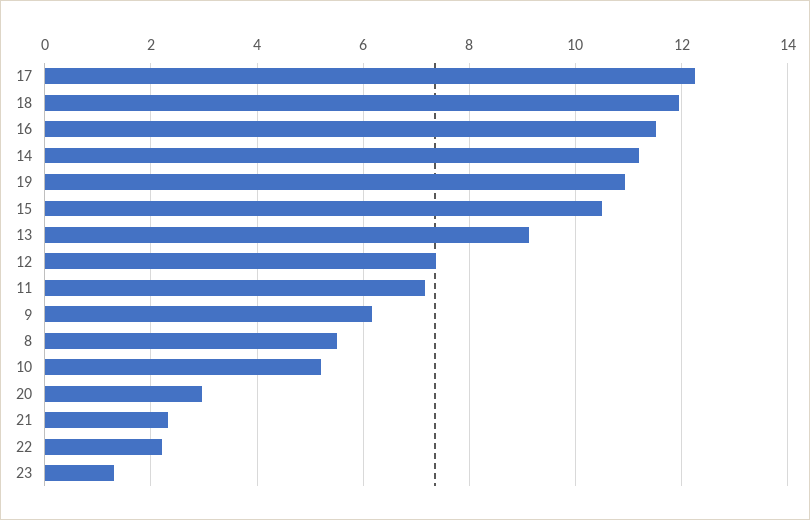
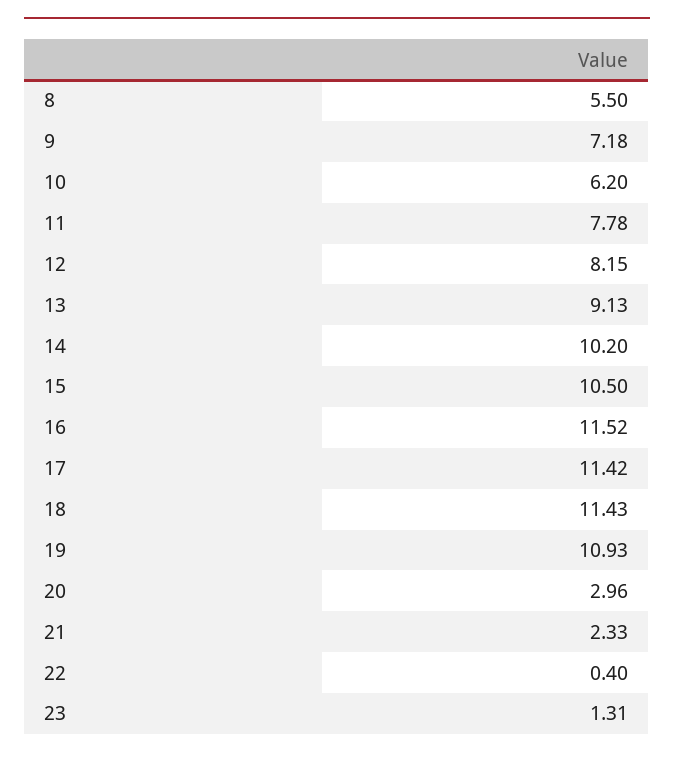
17: 12.2 -> 11.42
18: 12 -> 11.43
14: 11.2 -> 10.2
12: 7.4 -> 8.15
11: 7.2 -> 7.78
9: 6.2 -> 7.18
10: 5.2 -> 6.2
22: 2.2 -> 0.4

